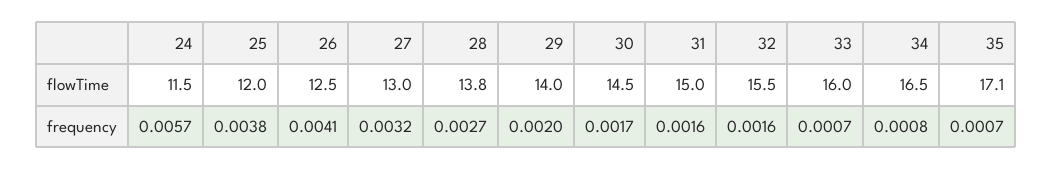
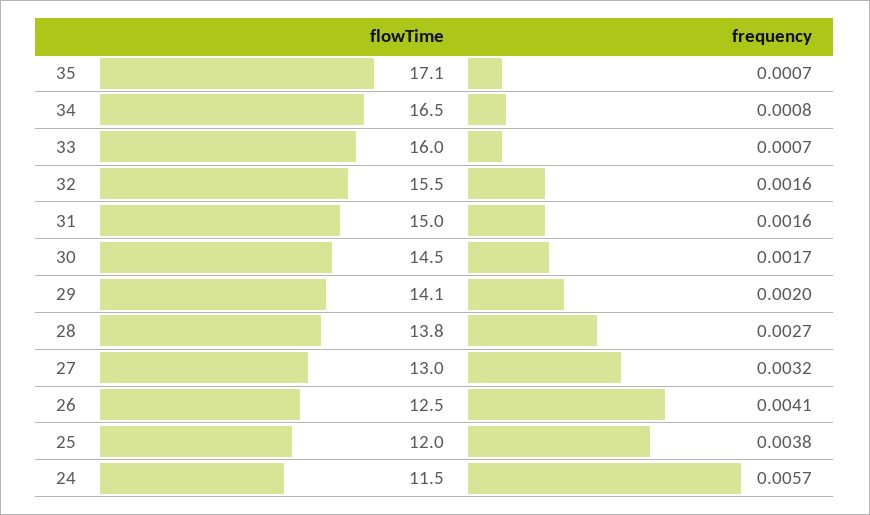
29, flowTime: 14 -> 14.1

